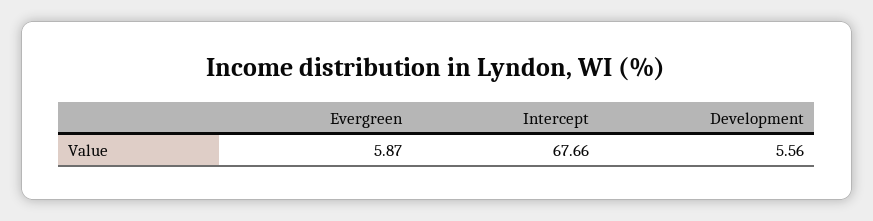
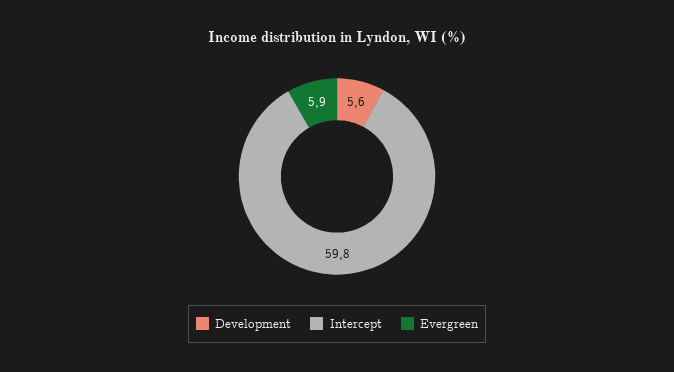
Intercept: 67.66 -> 59.8

